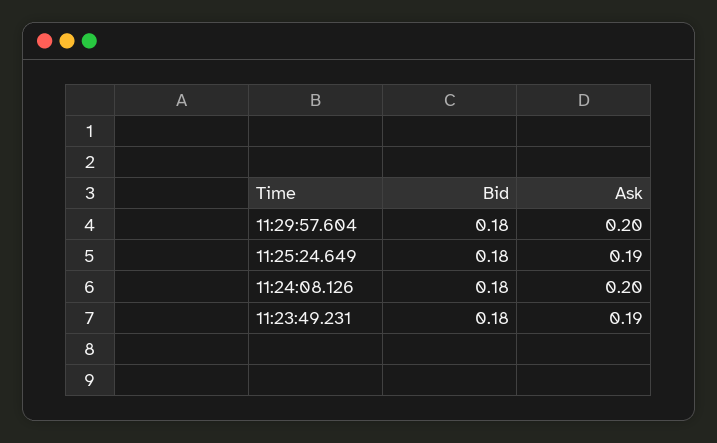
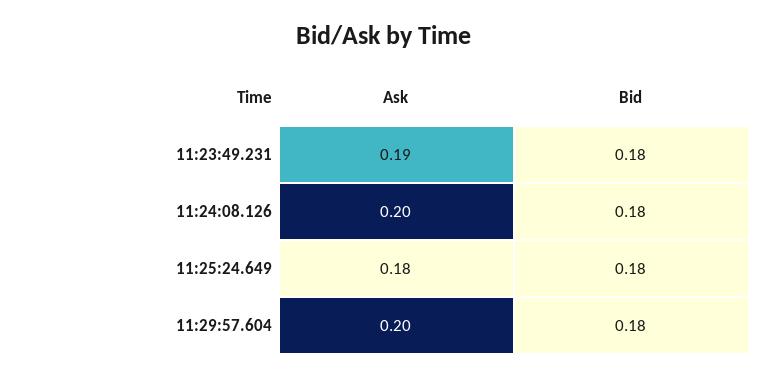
Ask, 11:25:24.649: 0.19 -> 0.18

